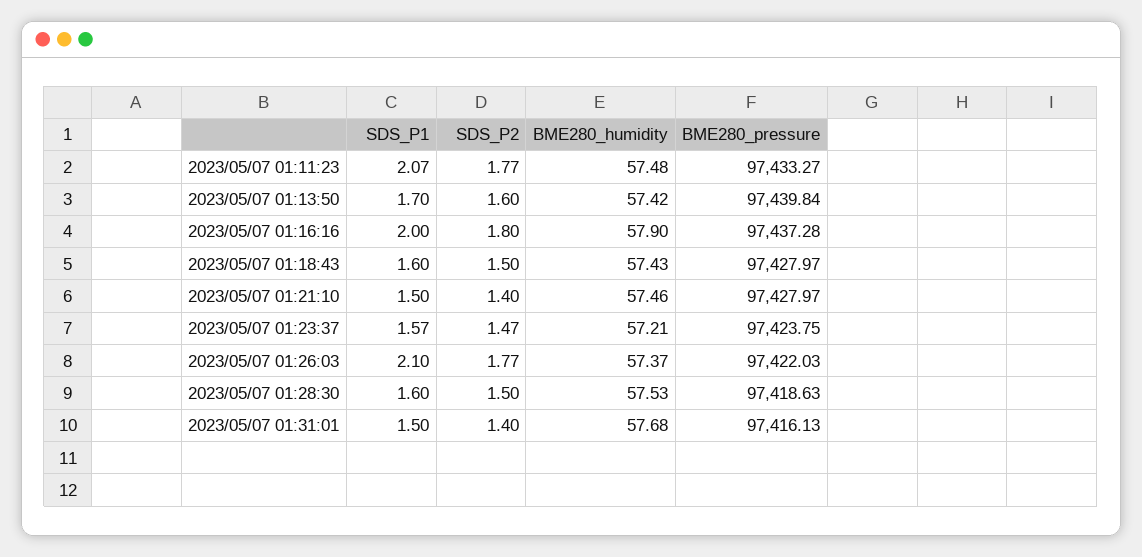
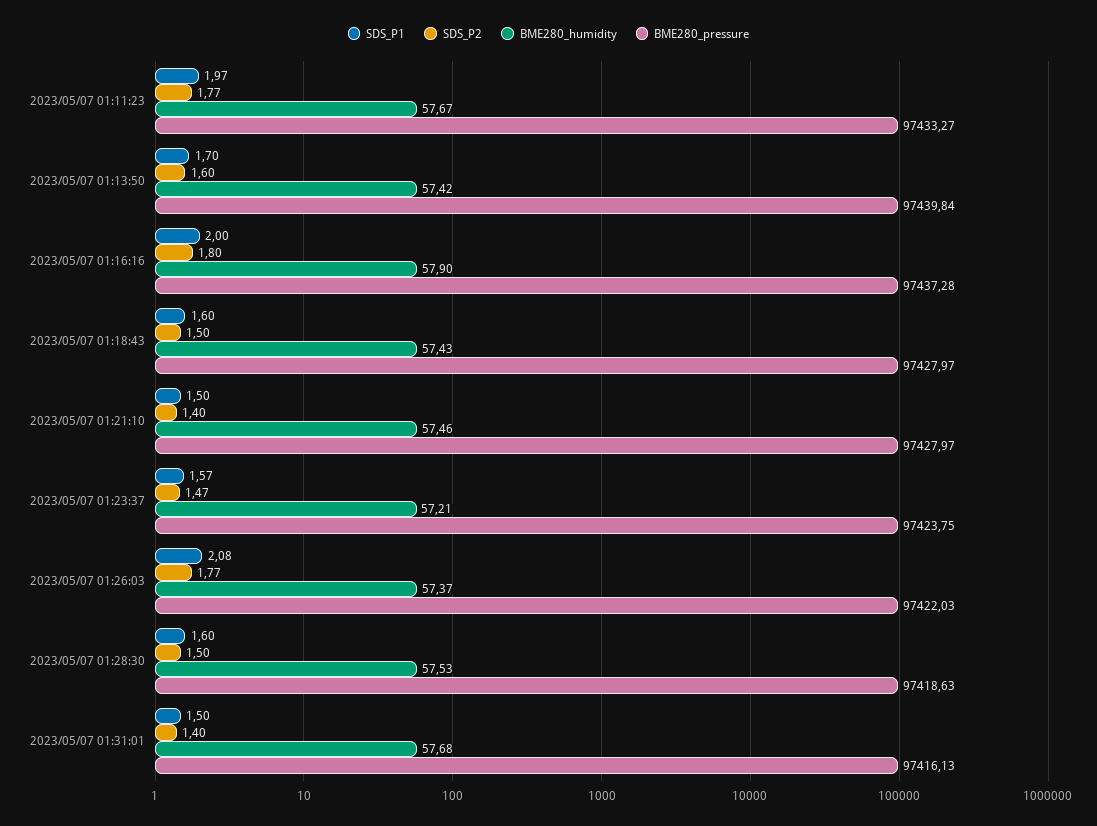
SDS_P1, 2023/05/07 01:11:23: 2.07 -> 1.97
BME280_humidity, 2023/05/07 01:11:23: 57.48 -> 57.67
SDS_P1, 2023/05/07 01:26:03: 2.1 -> 2.08

